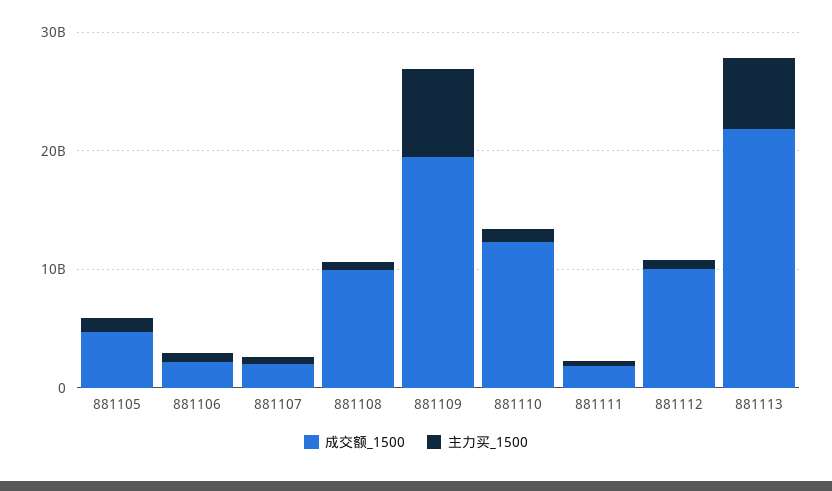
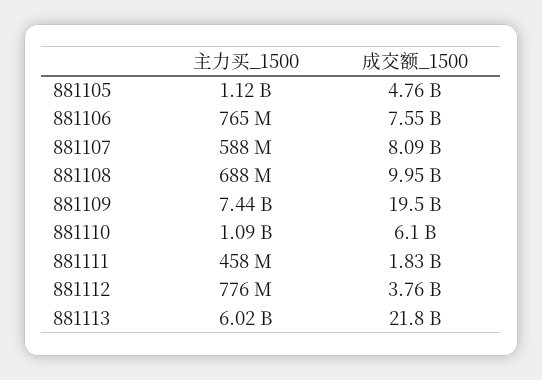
成交额_1500, 881106: 2000000000 -> 7550000000
成交额_1500, 881107: 2000000000 -> 8090000000
成交额_1500, 881110: 12000000000 -> 6100000000
成交额_1500, 881112: 10000000000 -> 3760000000

